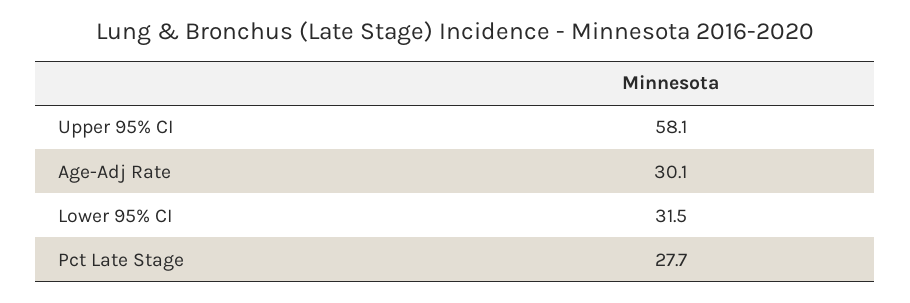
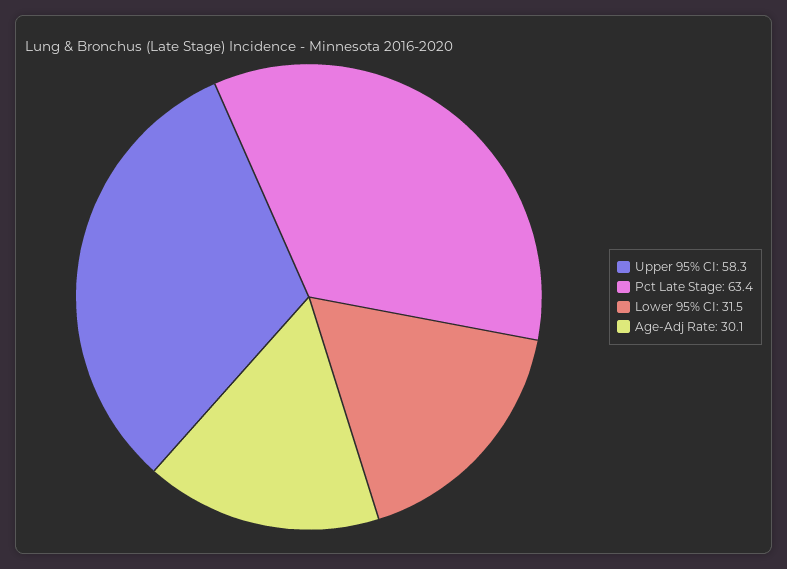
Upper 95% CI: 58.1 -> 58.3
Pct Late Stage: 27.7 -> 63.4

